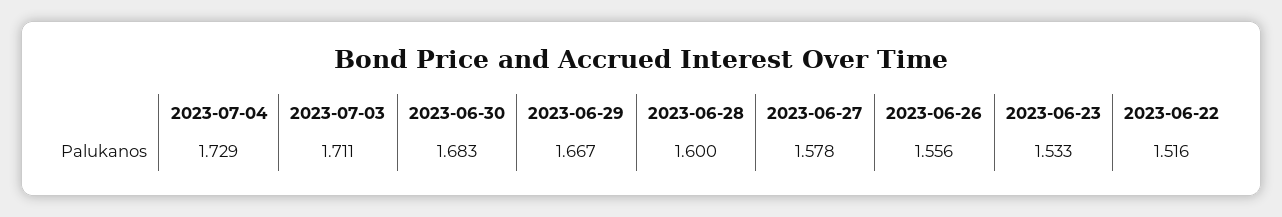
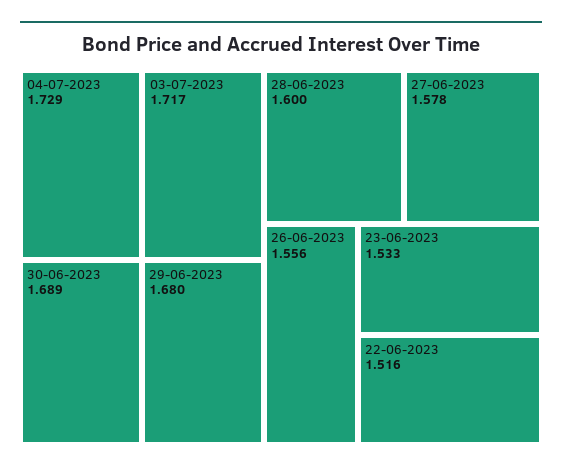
2023-07-03: 1.711 -> 1.717
2023-06-30: 1.683 -> 1.689
2023-06-29: 1.667 -> 1.68

